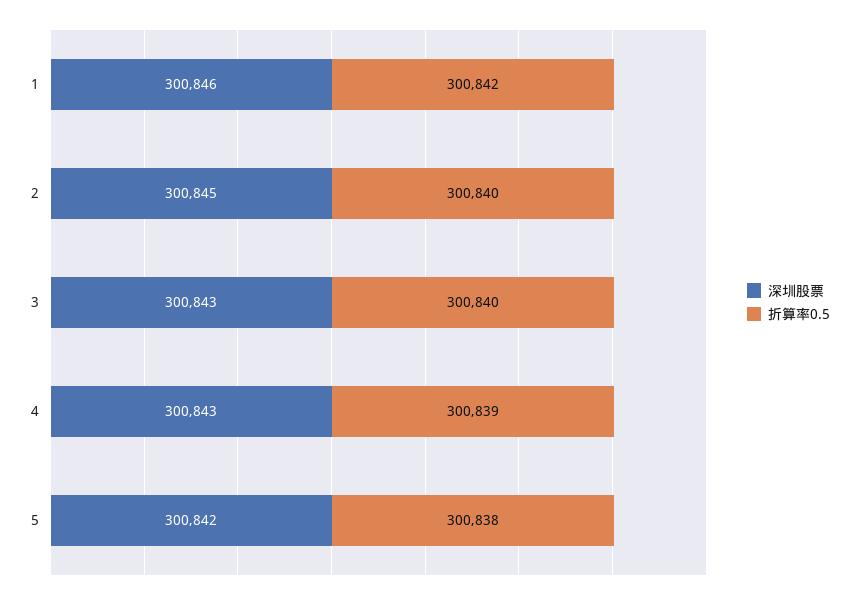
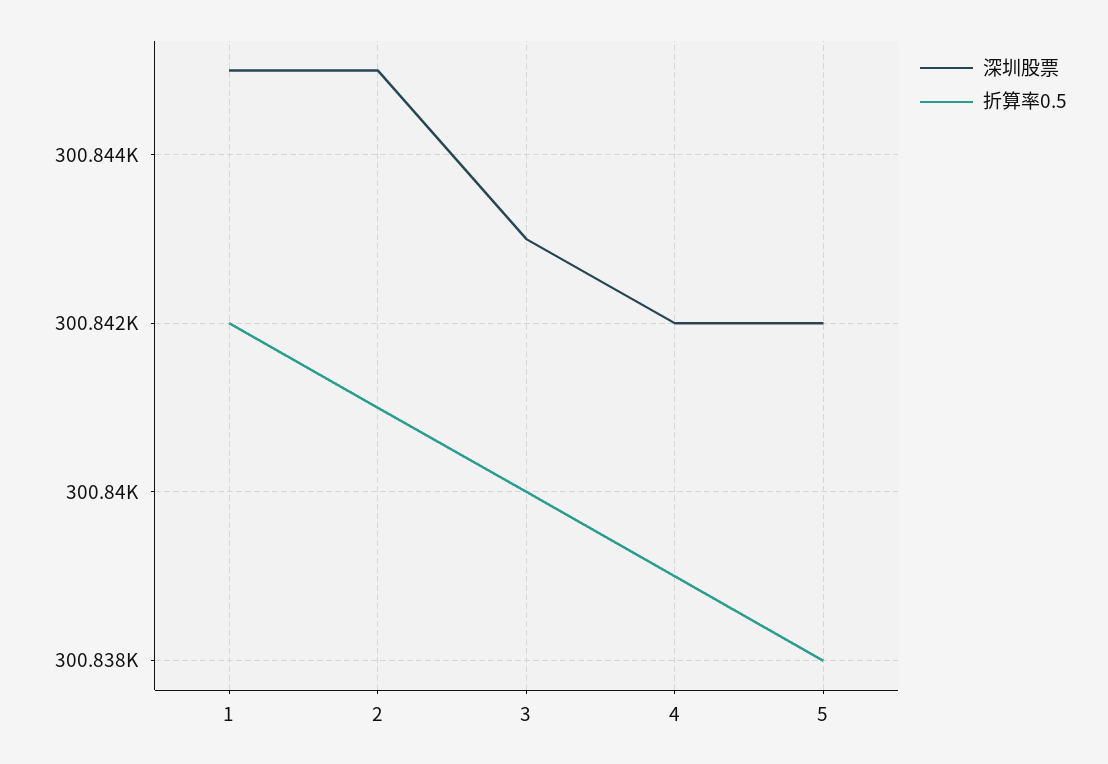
深圳股票, 1: 300846 -> 300845
折算率0.5, 2: 300840 -> 300841
深圳股票, 4: 300843 -> 300842

